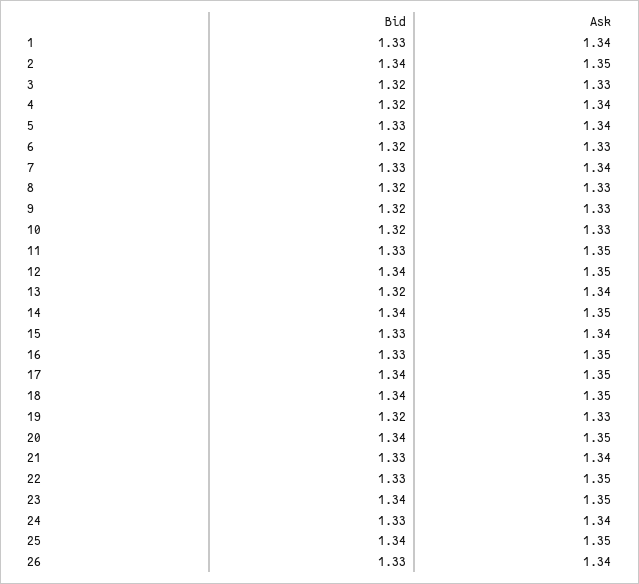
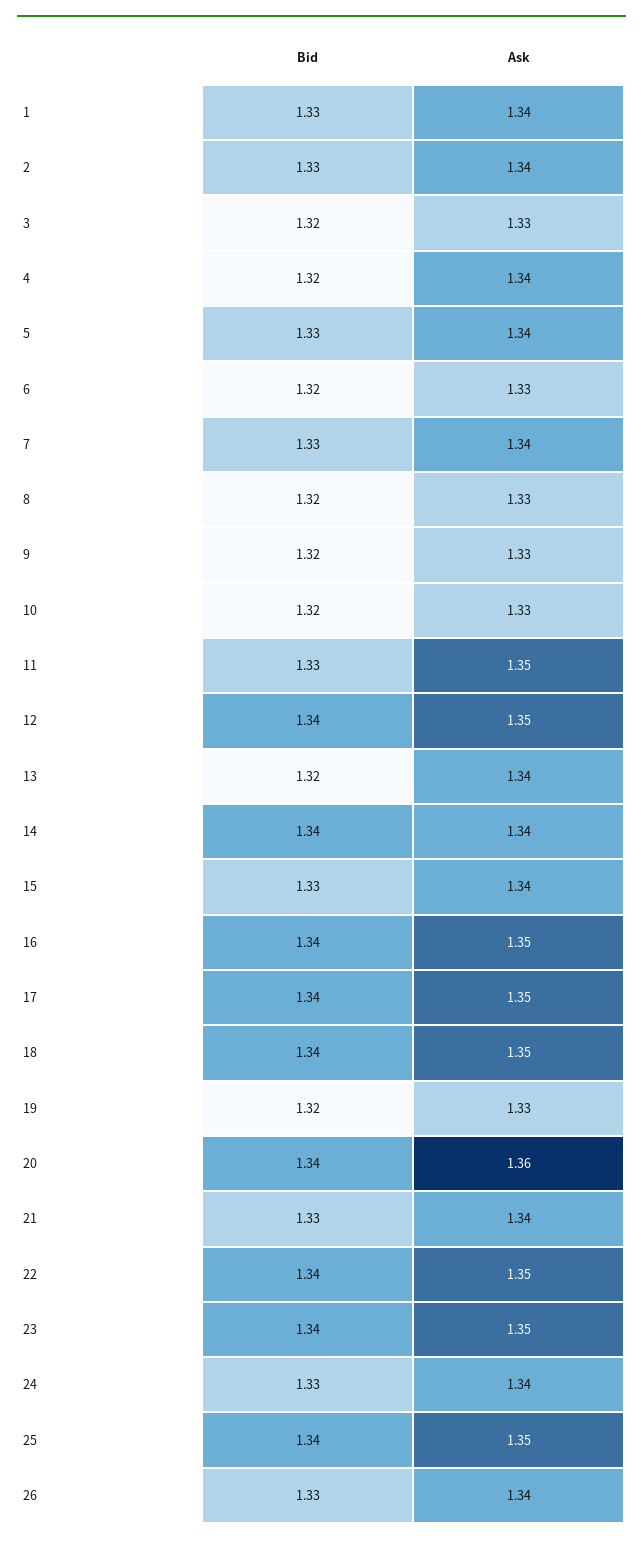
Bid, 2: 1.34 -> 1.33
Ask, 2: 1.35 -> 1.34
Ask, 14: 1.35 -> 1.34
Bid, 16: 1.33 -> 1.34
Ask, 20: 1.35 -> 1.36
Bid, 22: 1.33 -> 1.34

